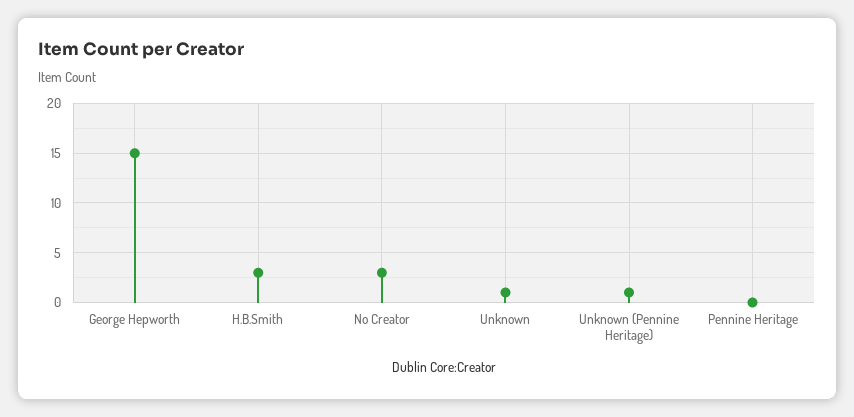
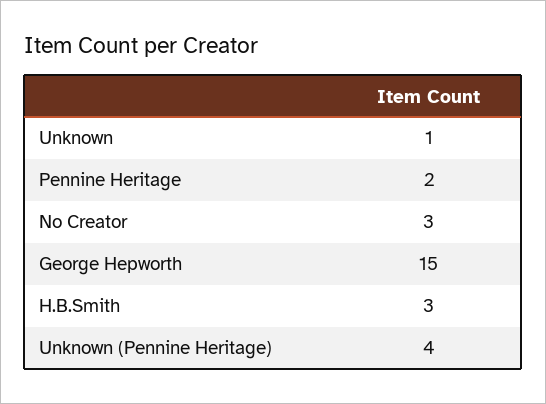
Unknown (Pennine Heritage): 1 -> 4
Pennine Heritage: 0 -> 2

